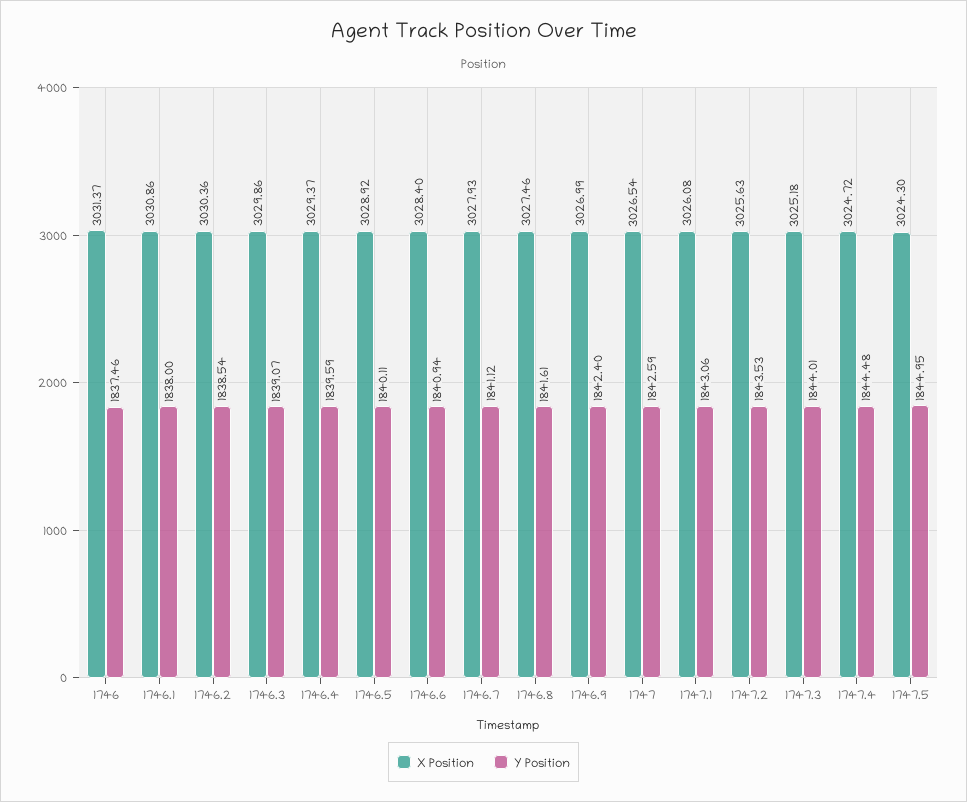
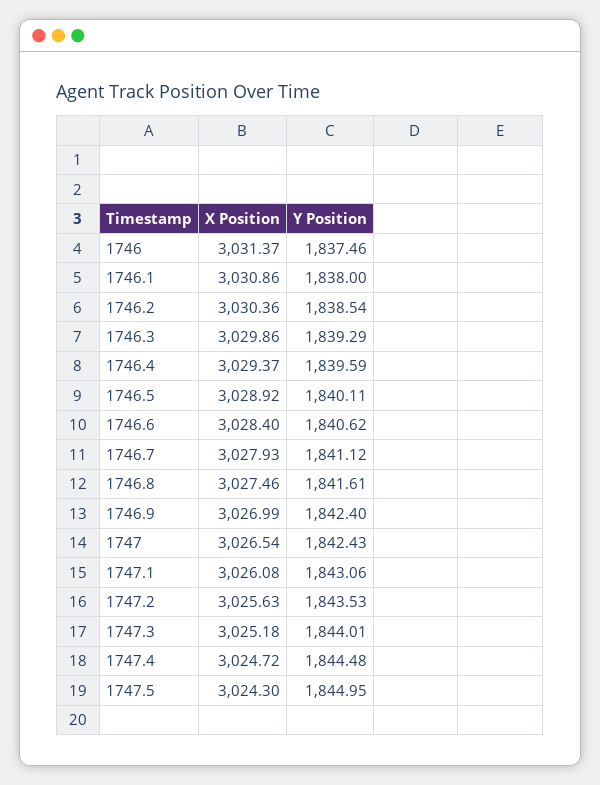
Y Position, 1746.3: 1839.07 -> 1839.29
Y Position, 1746.6: 1840.94 -> 1840.62
Y Position, 1747: 1842.59 -> 1842.43

